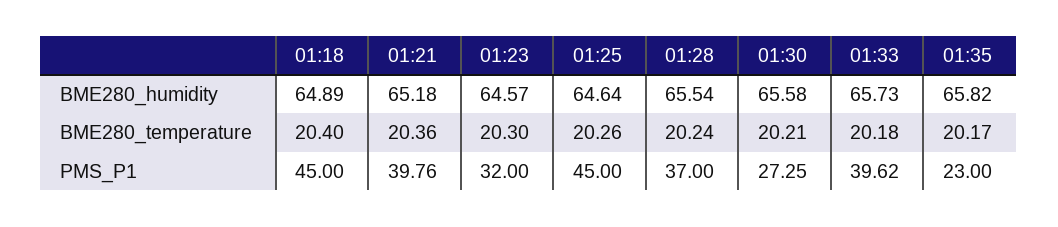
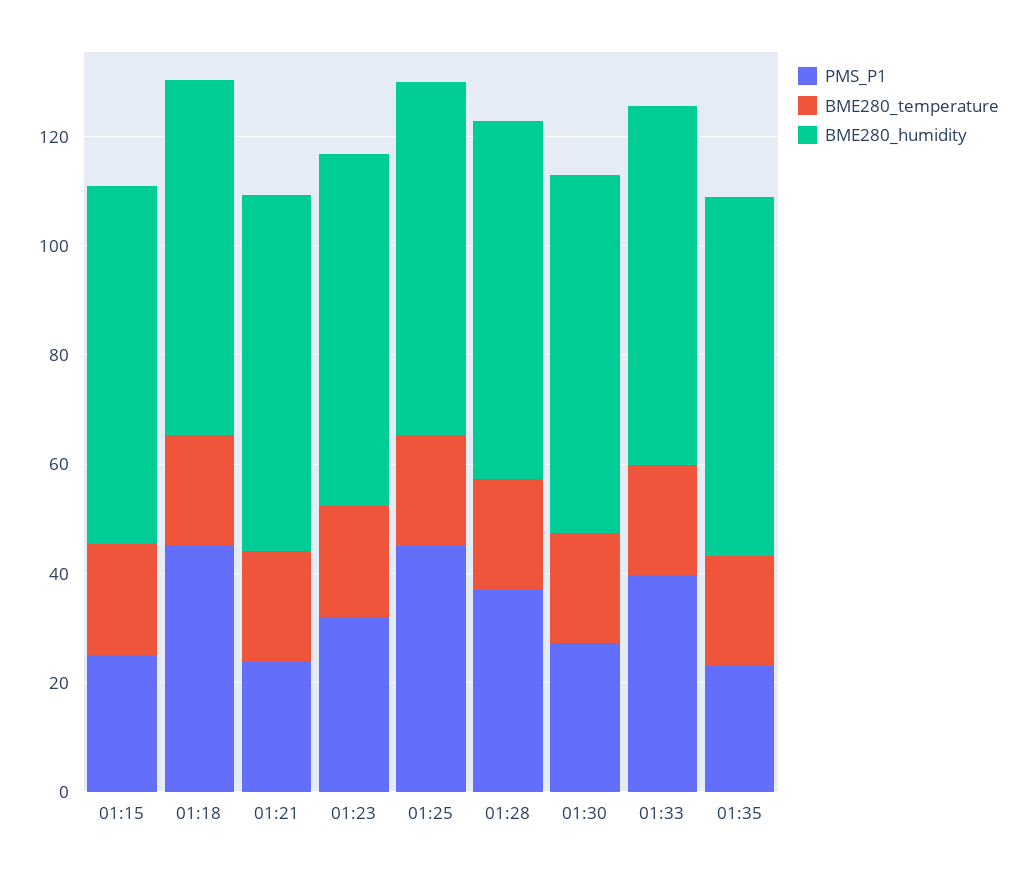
PMS_P1, 01:21: 39.76 -> 25
PMS_P1, 01:15: none -> 25
BME280_temperature, 01:15: none -> 20
BME280_humidity, 01:15: none -> 65

